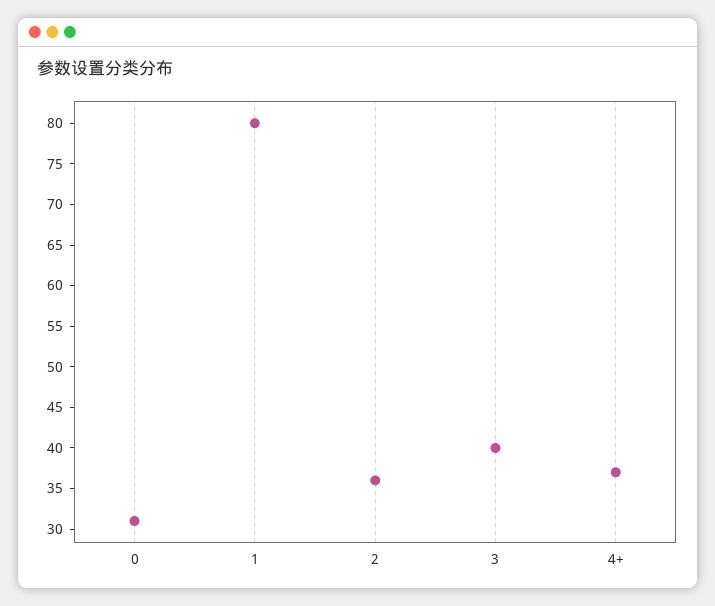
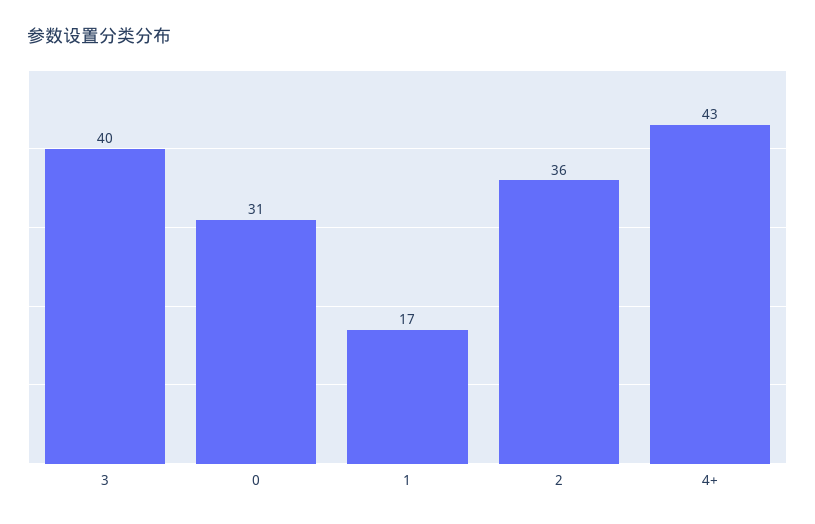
1: 80 -> 17
4+: 37 -> 43

